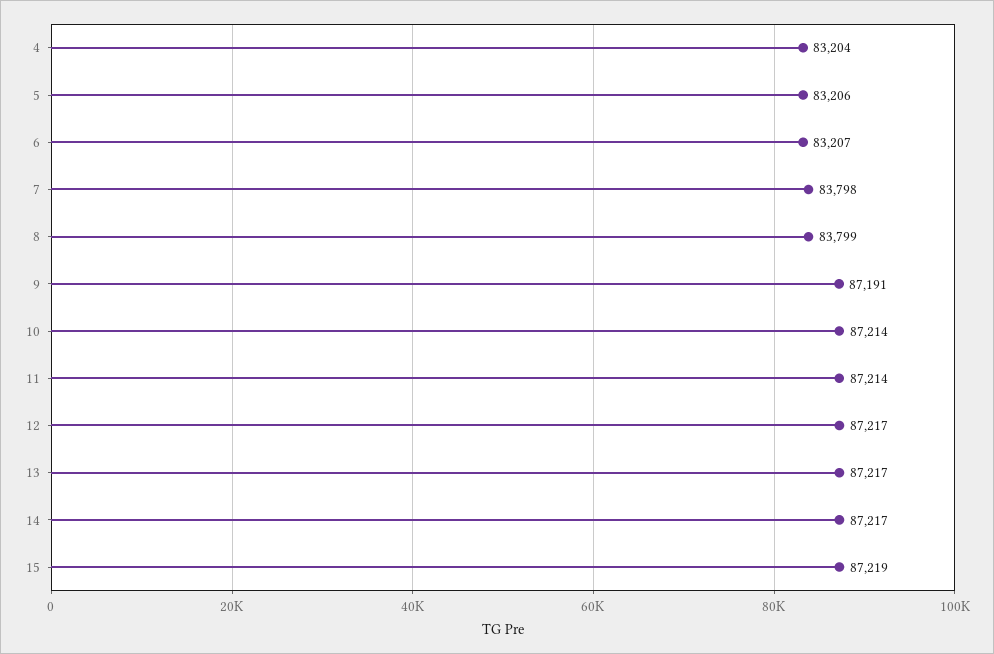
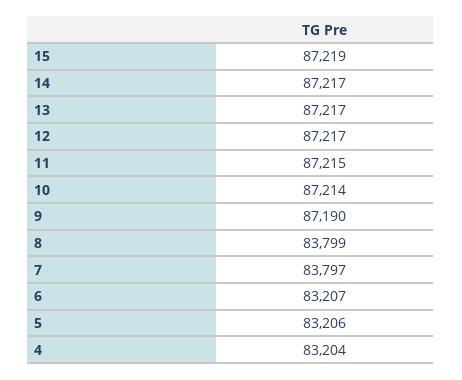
7: 83798 -> 83797
9: 87191 -> 87190
11: 87214 -> 87215

